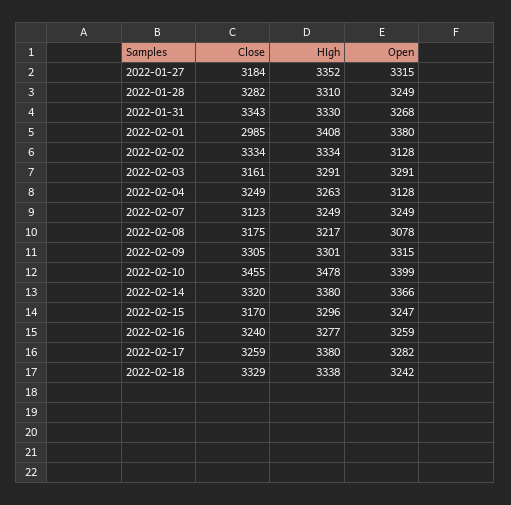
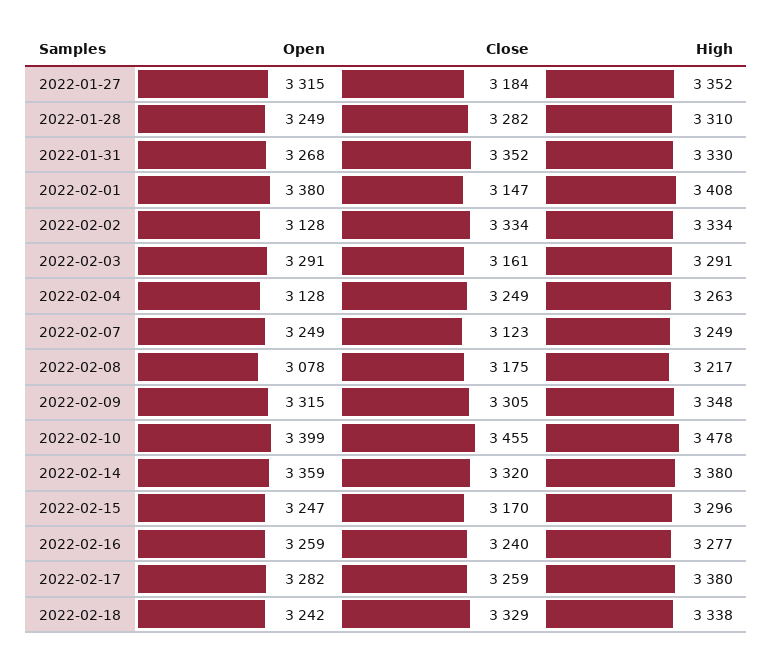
Close, 2022-01-31: 3343 -> 3352
Close, 2022-02-01: 2985 -> 3147
High, 2022-02-09: 3301 -> 3348
Open, 2022-02-14: 3366 -> 3359

